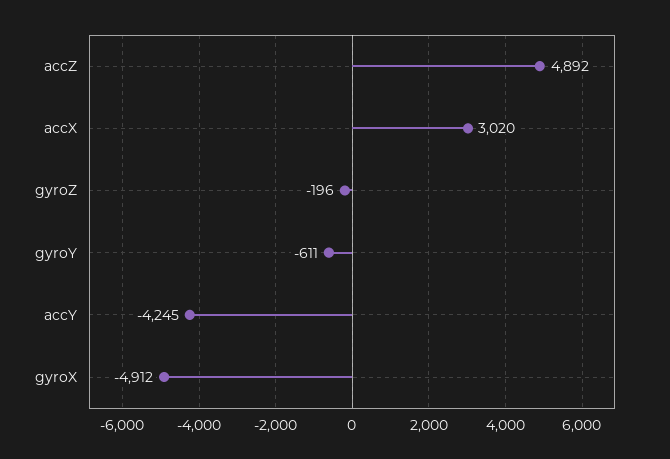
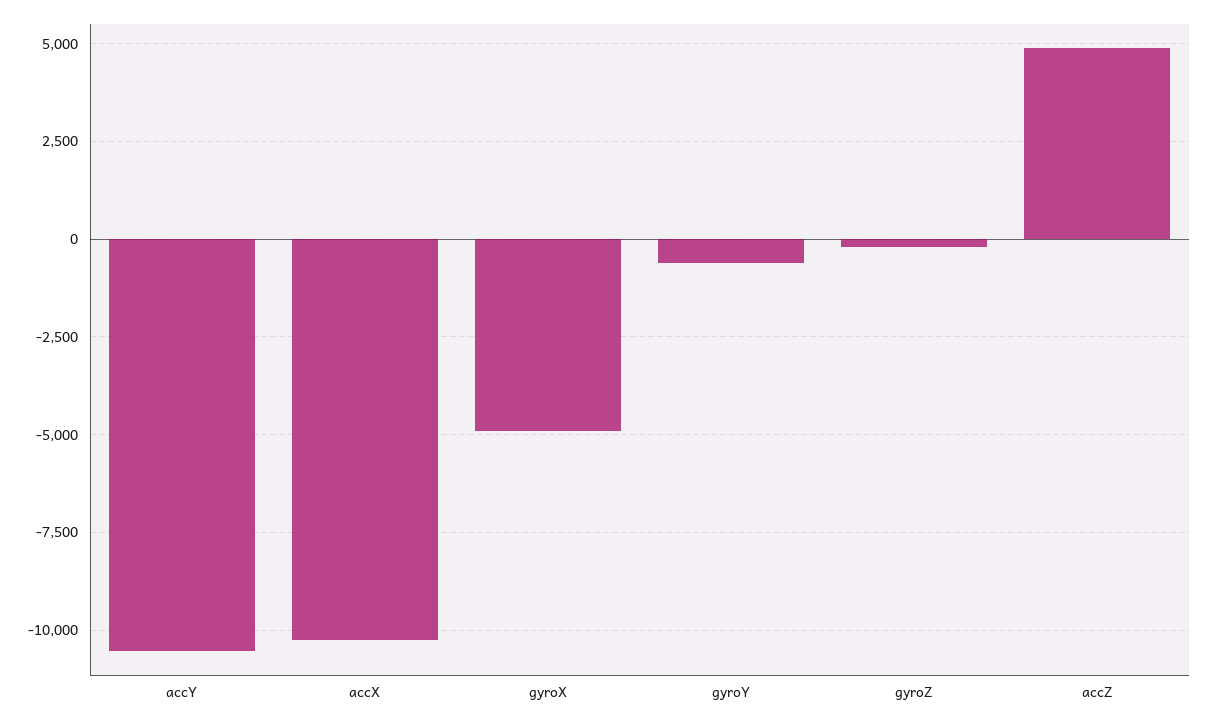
accX: 3020 -> -10250
accY: -4245 -> -10500

